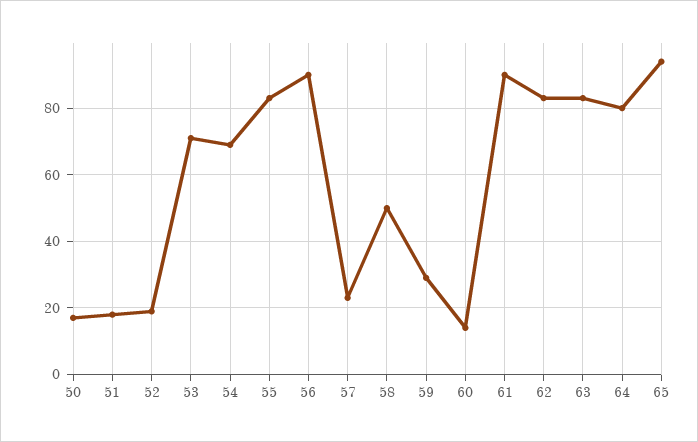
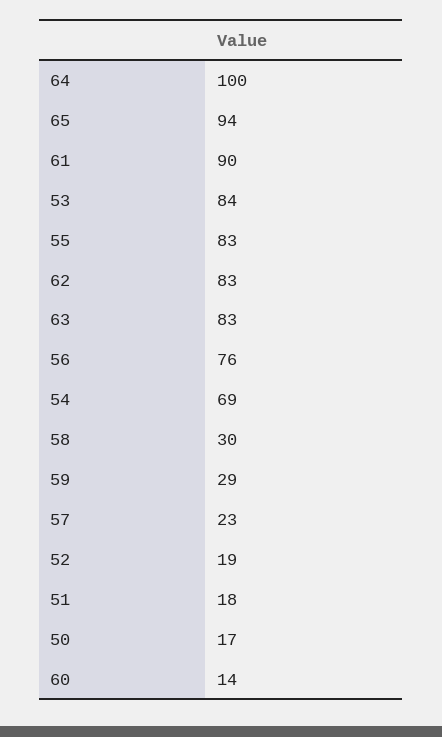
53: 70 -> 84
56: 90 -> 76
58: 50 -> 30
64: 80 -> 100

